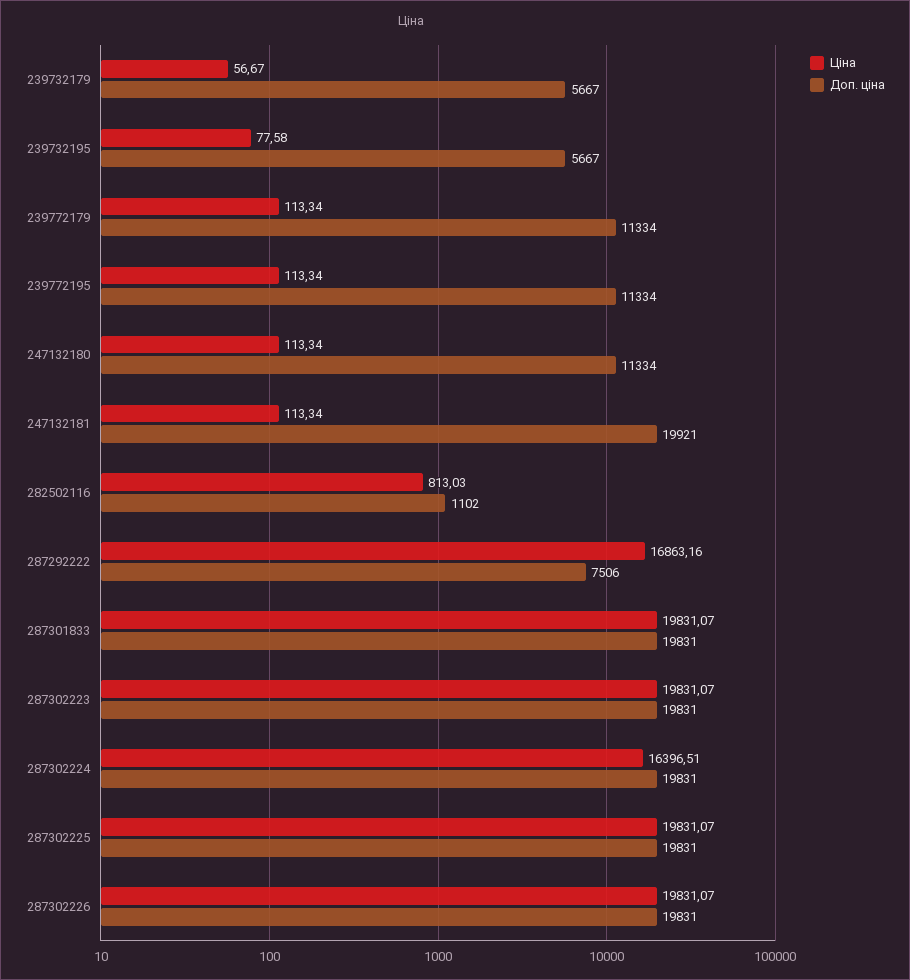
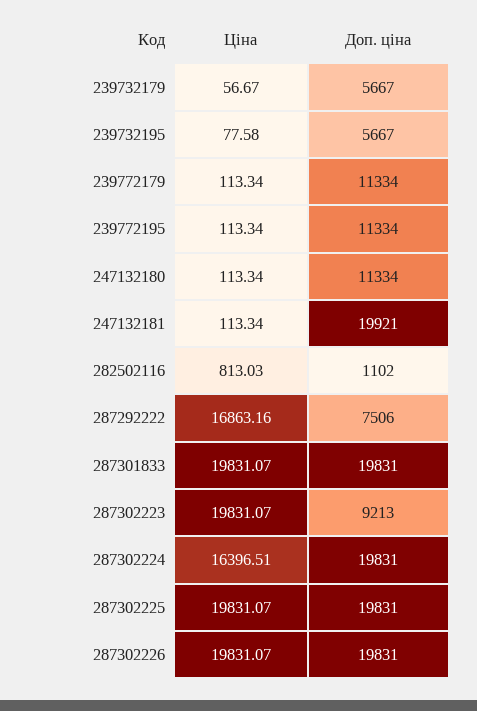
Доп. ціна, 287302223: 19831 -> 9213

